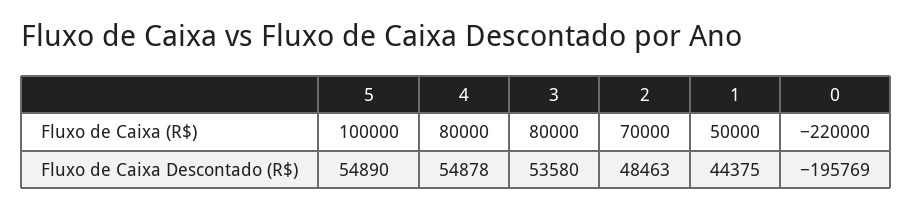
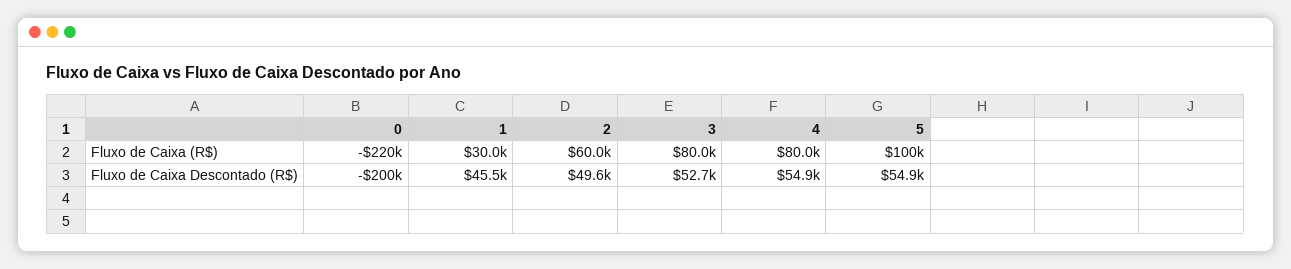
2, Fluxo de Caixa (R$): 70000 -> 60000
1, Fluxo de Caixa (R$): 50000 -> 30000
3, Fluxo de Caixa Descontado (R$): 53580 -> 52700
2, Fluxo de Caixa Descontado (R$): 48463 -> 49600
1, Fluxo de Caixa Descontado (R$): 44375 -> 45500
0, Fluxo de Caixa Descontado (R$): -195769 -> -200000

